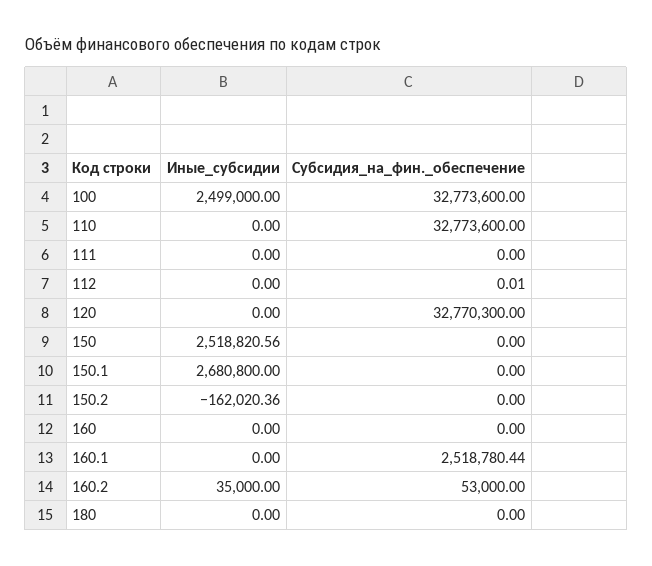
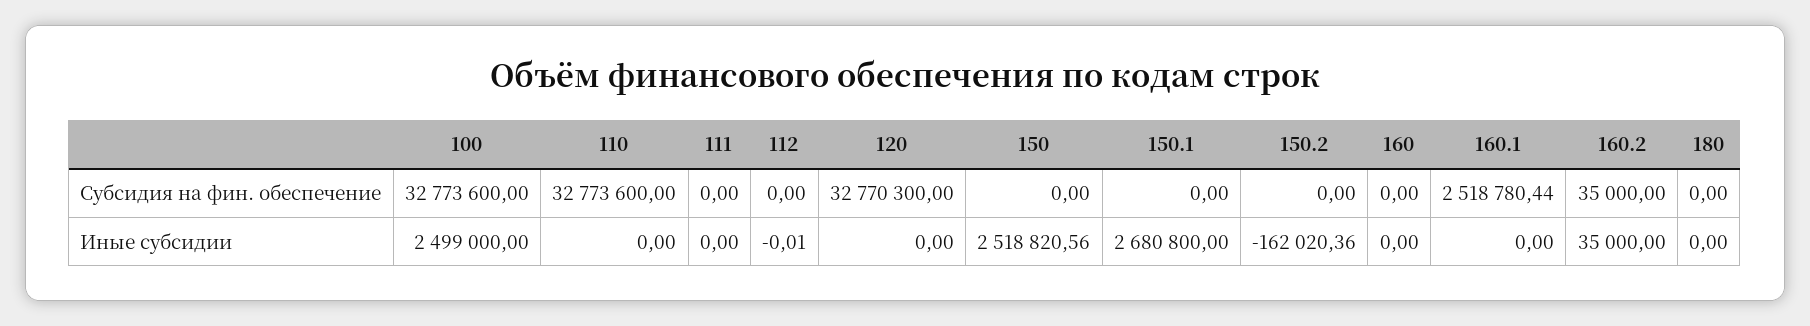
Иные_субсидии, 112: 0 -> -0.01
Субсидия_на_фин._обеспечение, 112: 0.01 -> 0
Субсидия_на_фин._обеспечение, 160.2: 53000 -> 35000

